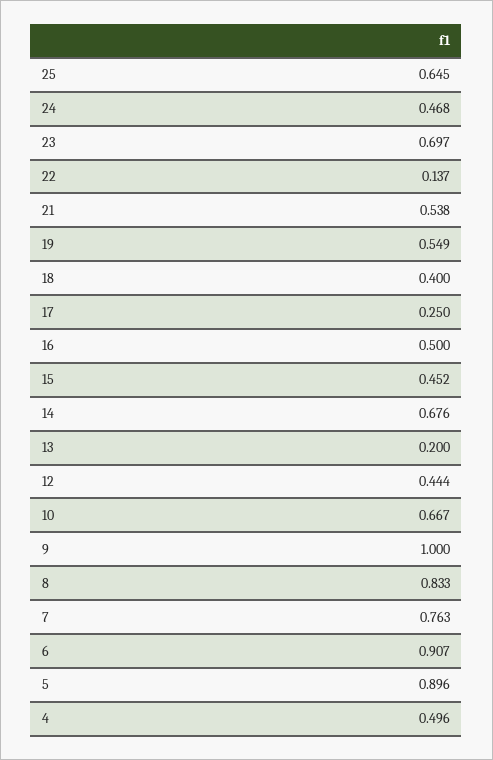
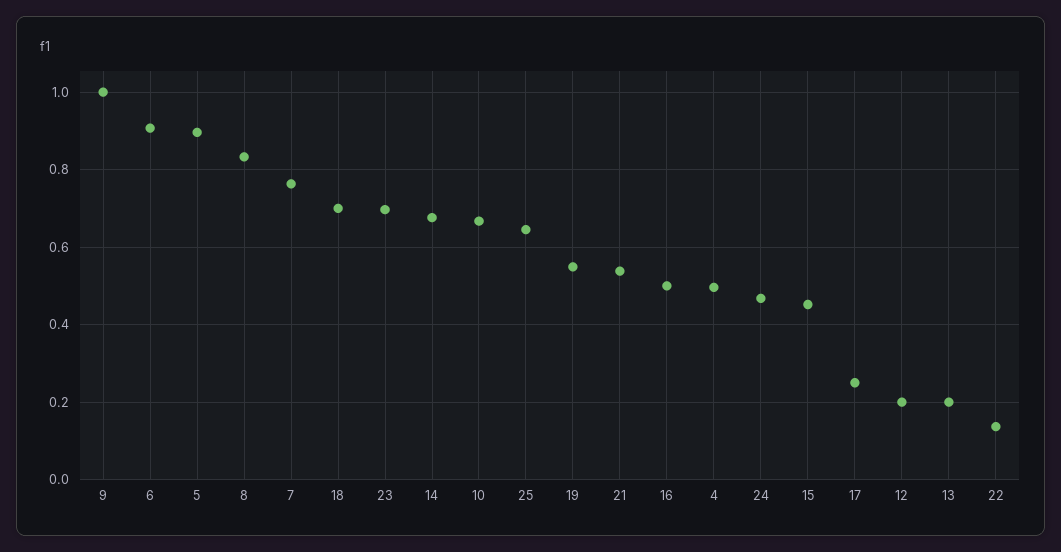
18: 0.4 -> 0.7
12: 0.444 -> 0.2

